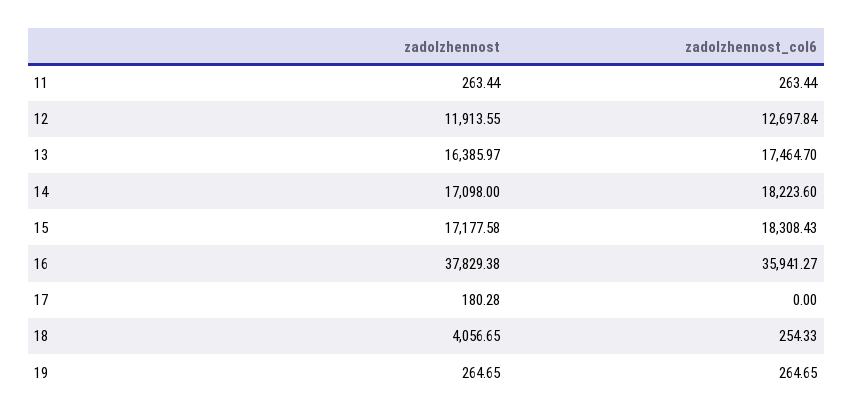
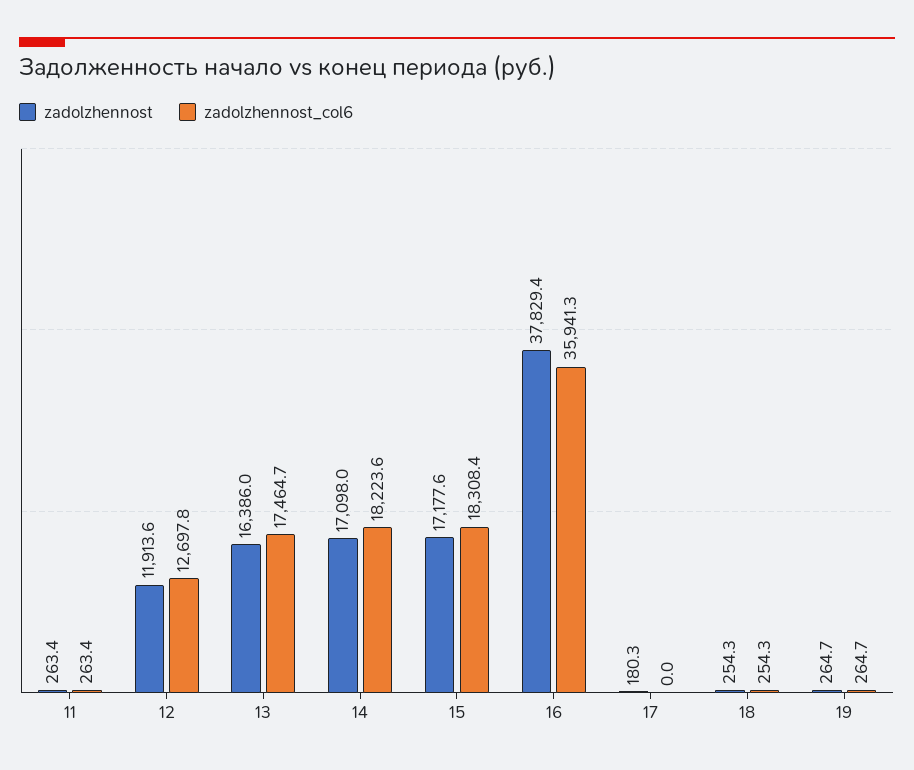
zadolzhennost, 18: 4056.65 -> 254.3

